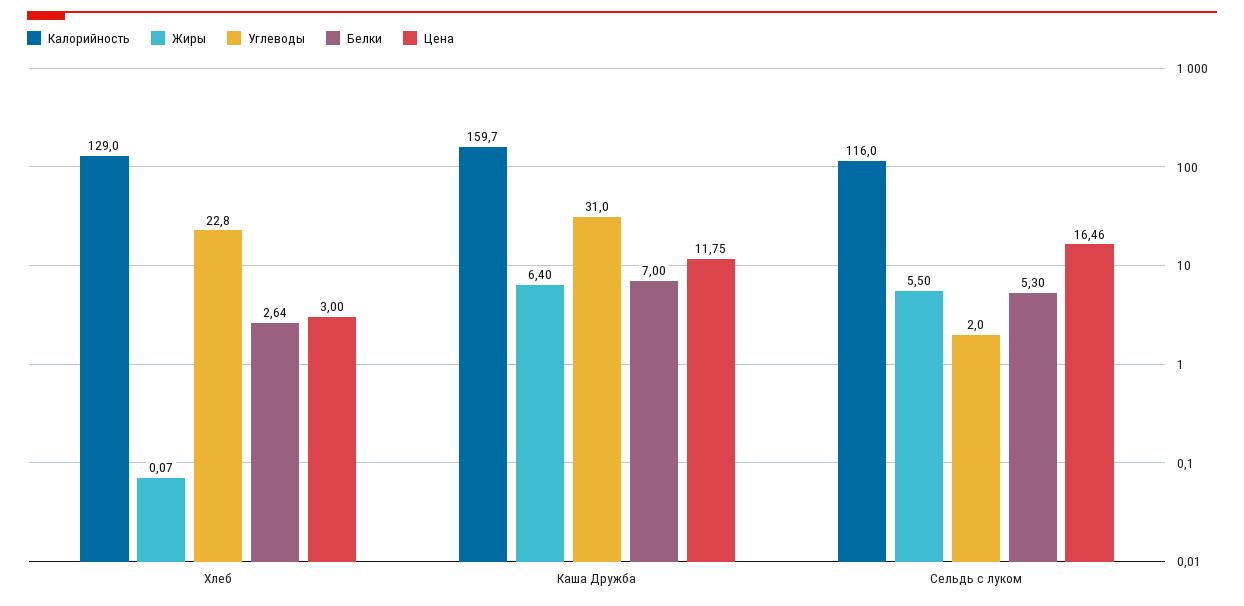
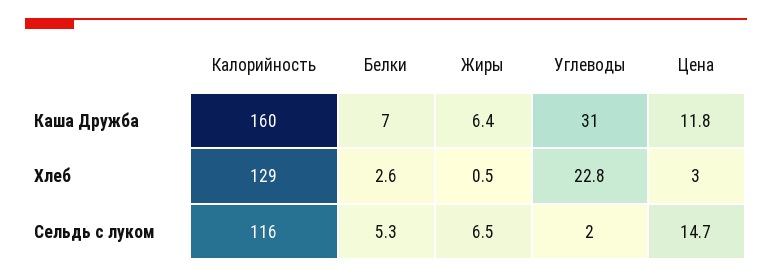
Жиры, Хлеб: 0.07 -> 0.5
Жиры, Сельдь с луком: 5.5 -> 6.5
Цена, Сельдь с луком: 16.46 -> 14.7

